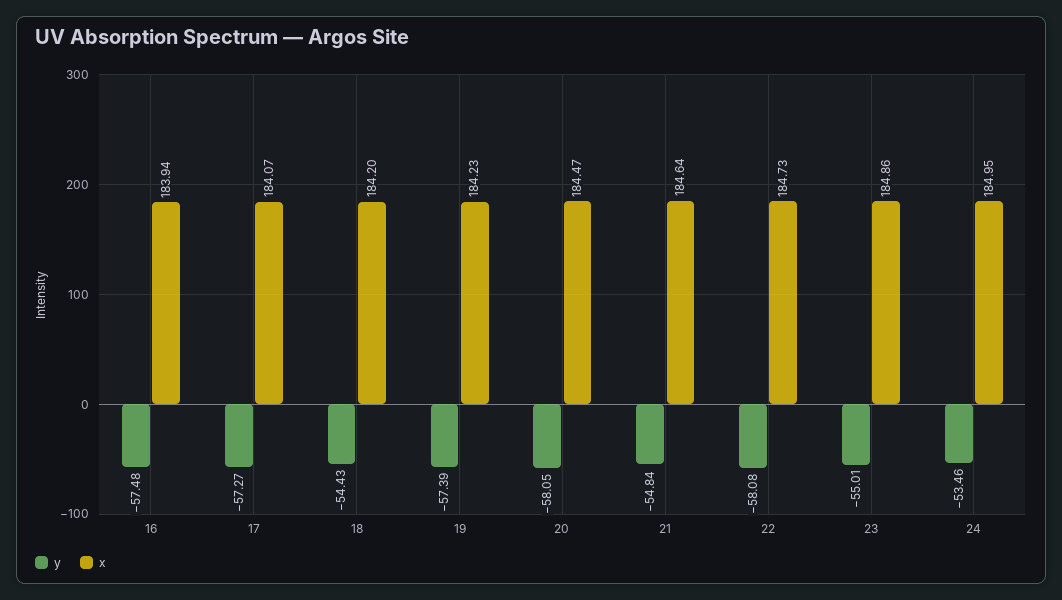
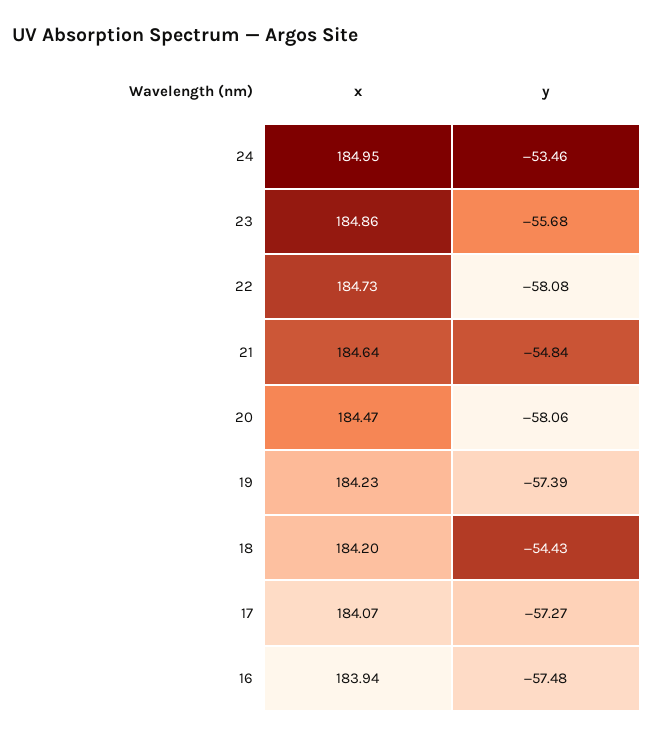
y, 20: -58.05 -> -58.06
y, 23: -55.01 -> -55.68

